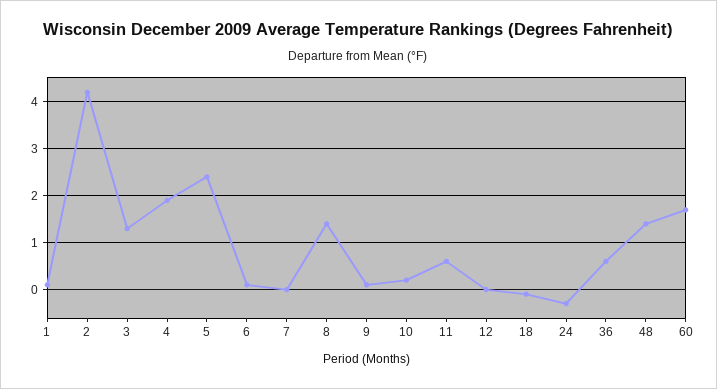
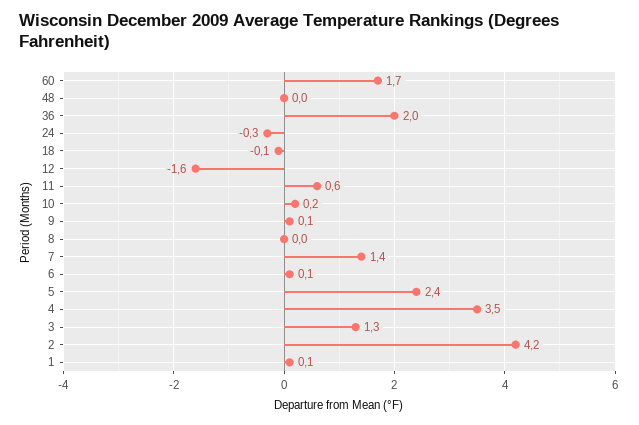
4: 2 -> 3.5
7: 0 -> 1.4
8: 1.5 -> 0
12: 0 -> -1.6
36: 0.5 -> 2
48: 1.5 -> 0

